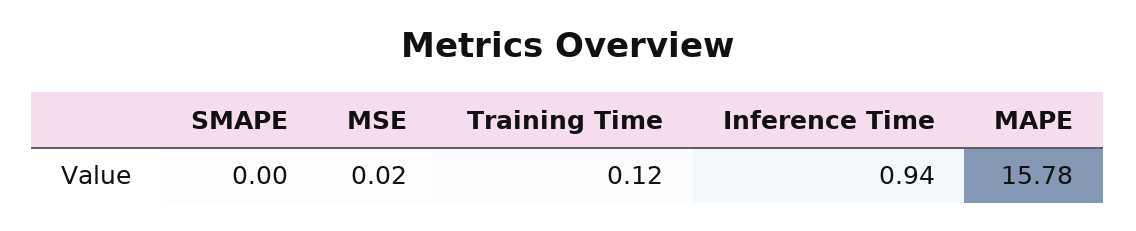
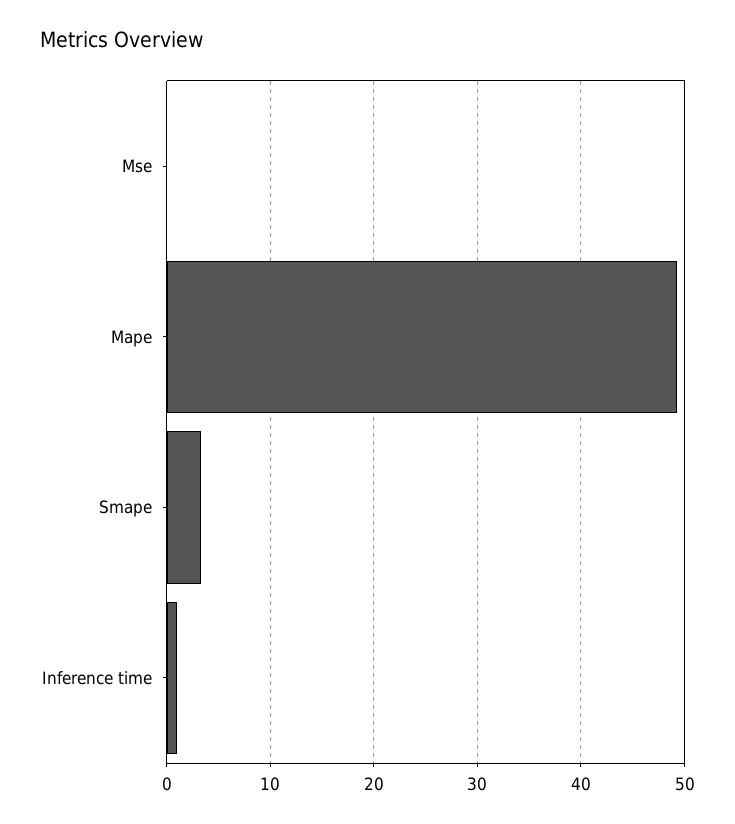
SMAPE: 0 -> 3
Training Time: 0.12 -> none
MAPE: 15.78 -> 49

